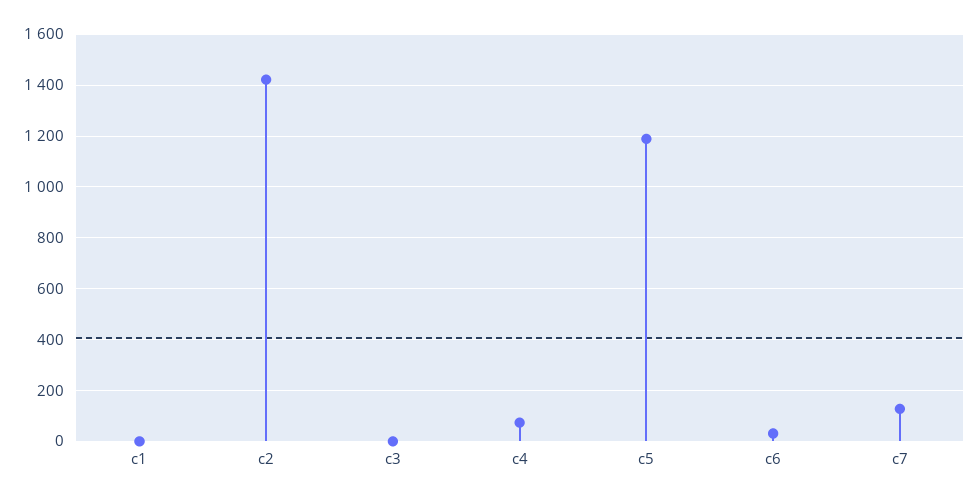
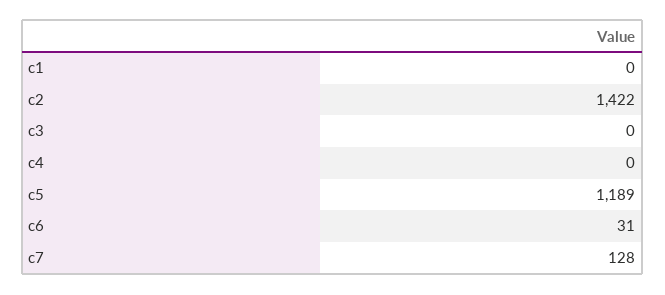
c4: 75 -> 0

